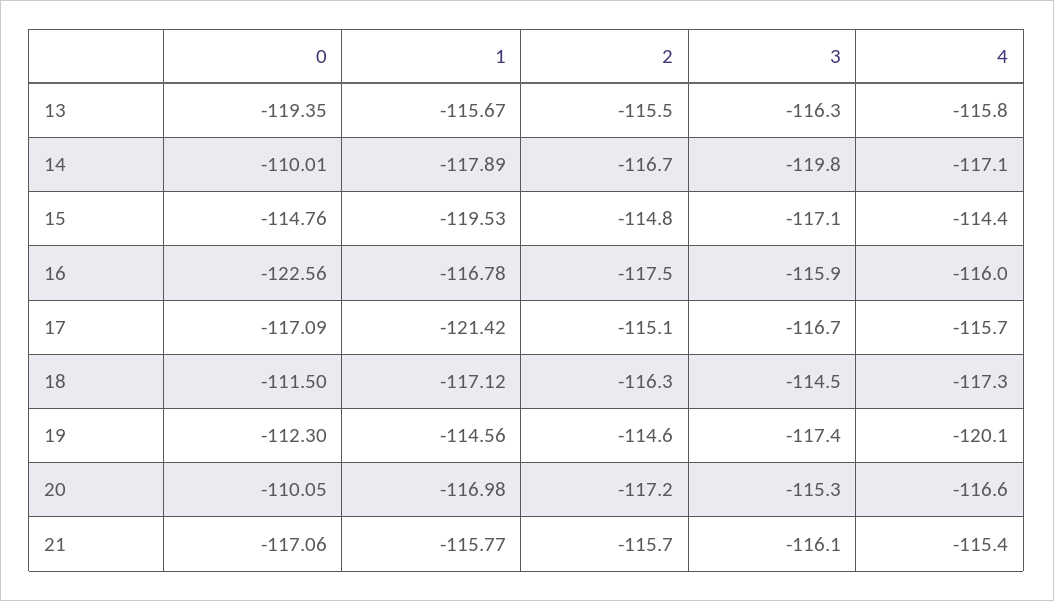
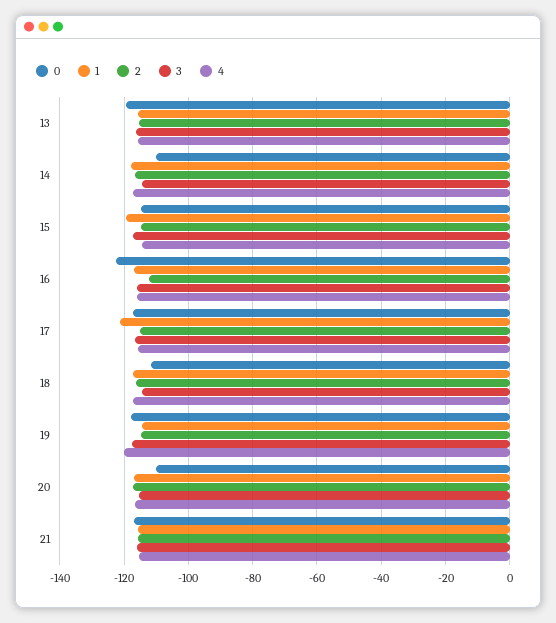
3, 14: -119.8 -> -114
2, 16: -117.5 -> -112
0, 19: -112.3 -> -118

